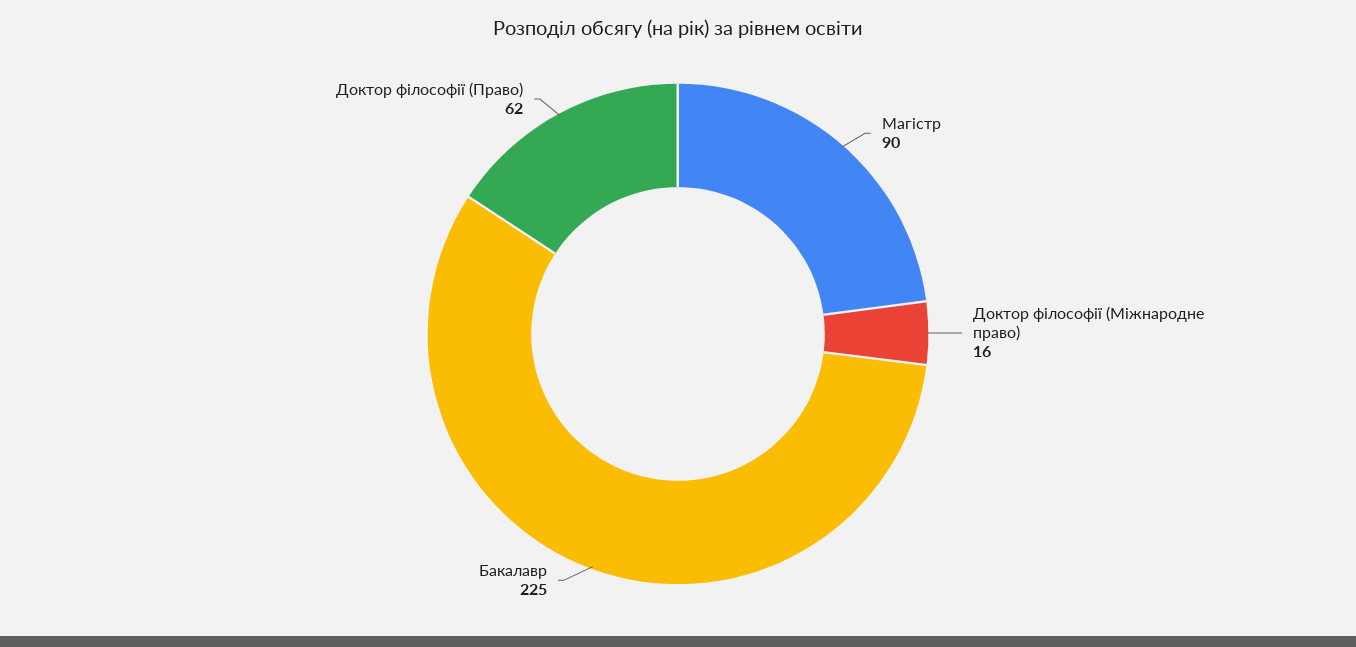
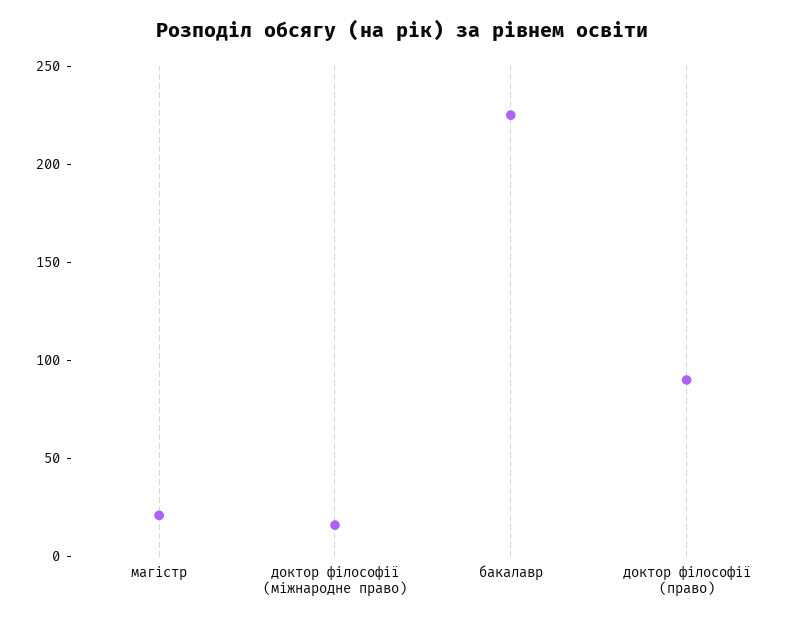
Магістр: 90 -> 20
Доктор філософії (Право): 62 -> 90

